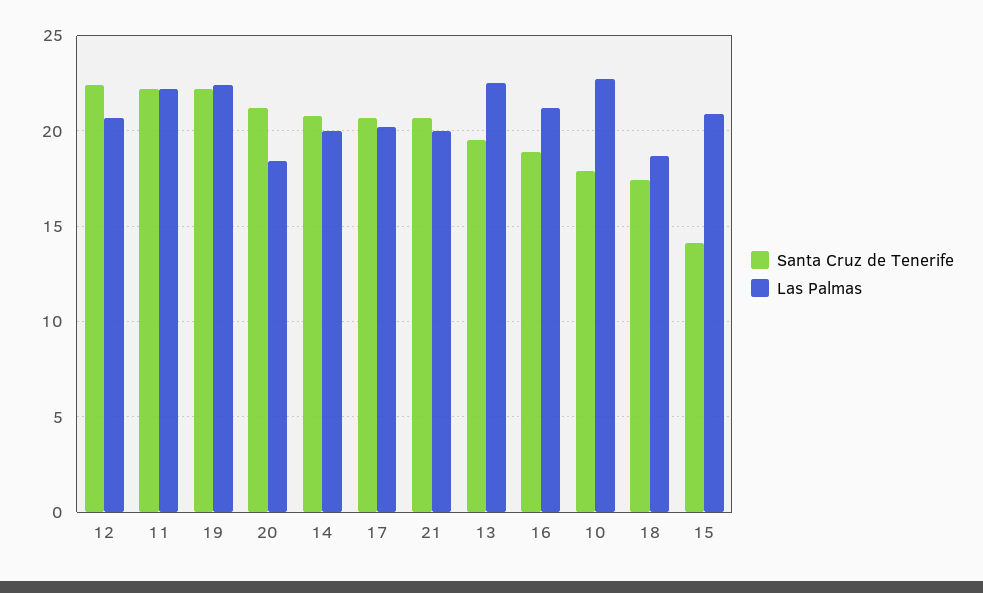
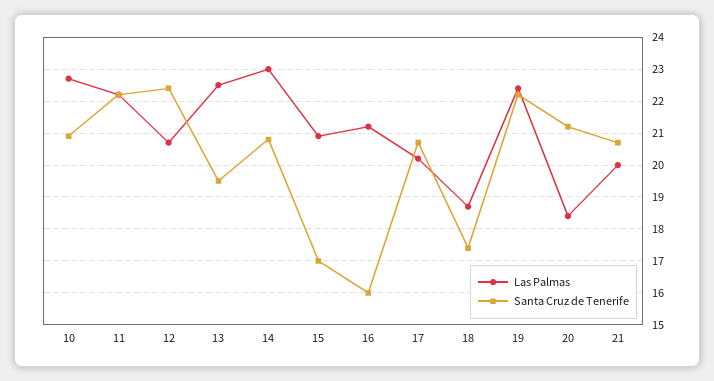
Las Palmas, 14: 20 -> 23
Santa Cruz de Tenerife, 16: 19 -> 16
Santa Cruz de Tenerife, 10: 18 -> 21
Santa Cruz de Tenerife, 15: 14 -> 17

